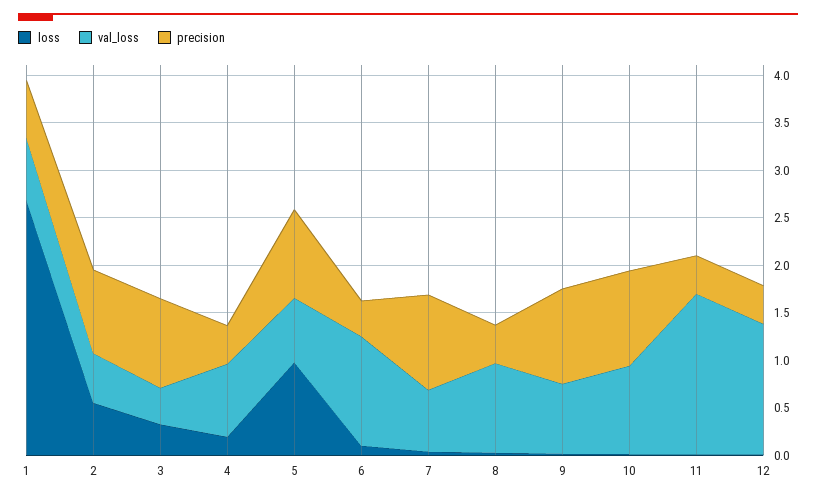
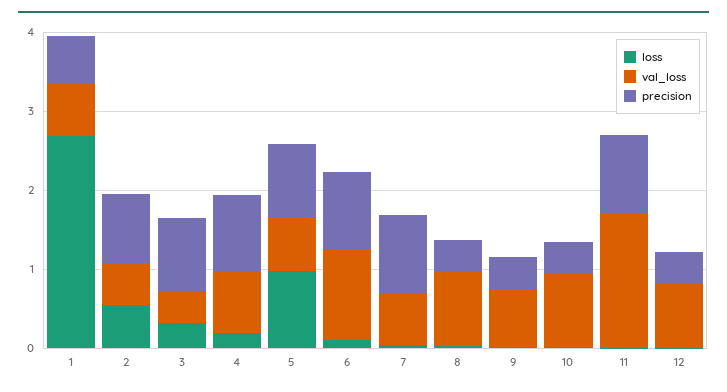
precision, 4: 0.4 -> 1
precision, 6: 0.4 -> 1
precision, 9: 1 -> 0.4
precision, 10: 1 -> 0.4
precision, 11: 0.4 -> 1
val_loss, 12: 1.4 -> 0.8

